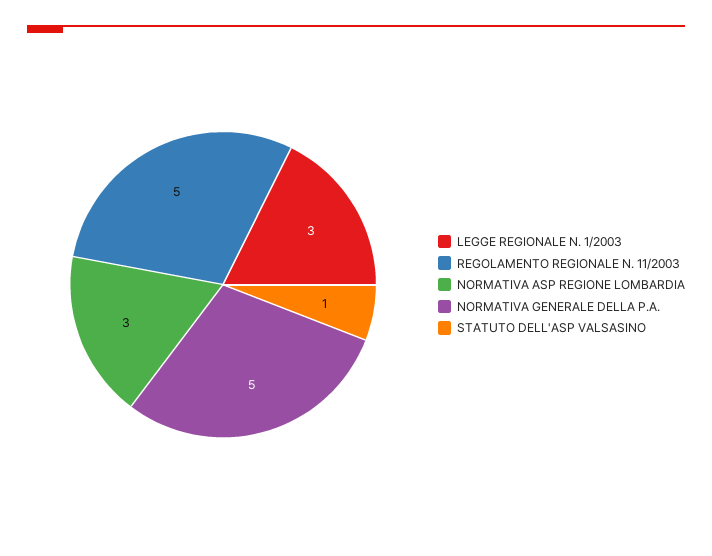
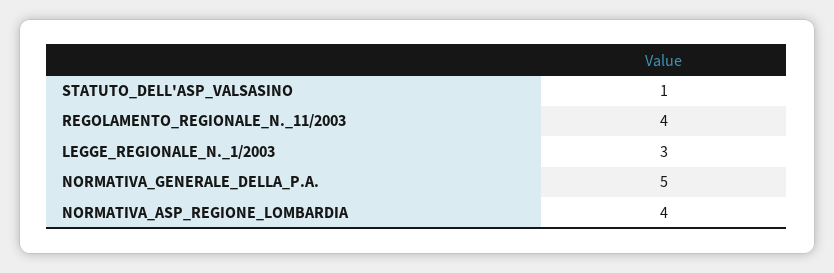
REGOLAMENTO REGIONALE N. 11/2003: 5 -> 4
NORMATIVA ASP REGIONE LOMBARDIA: 3 -> 4

